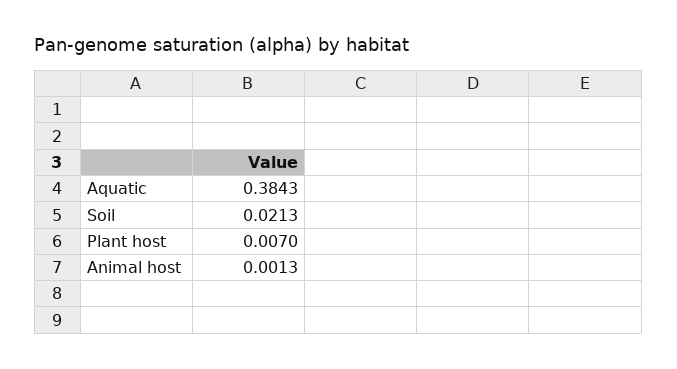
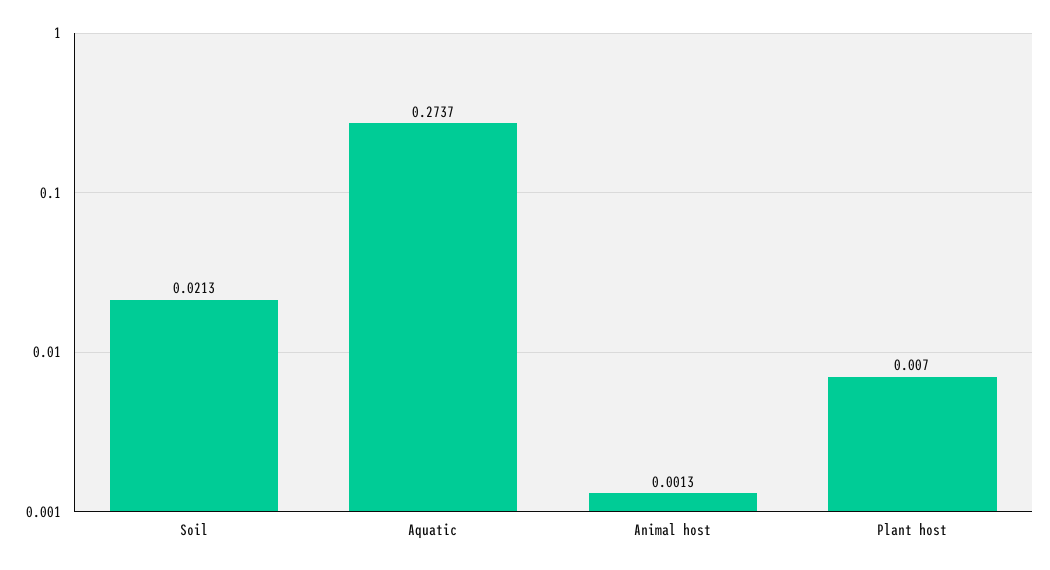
Aquatic: 0.3843 -> 0.2737

